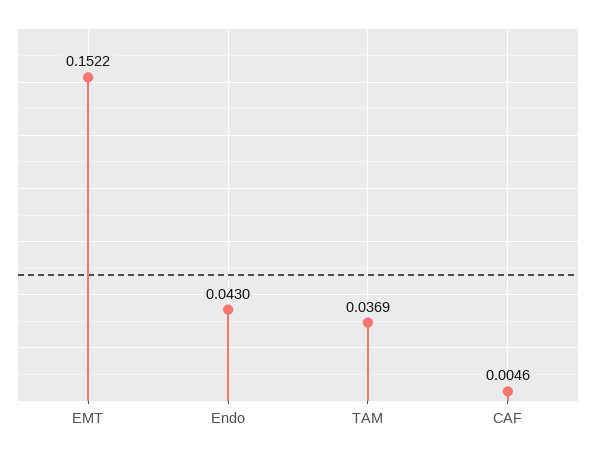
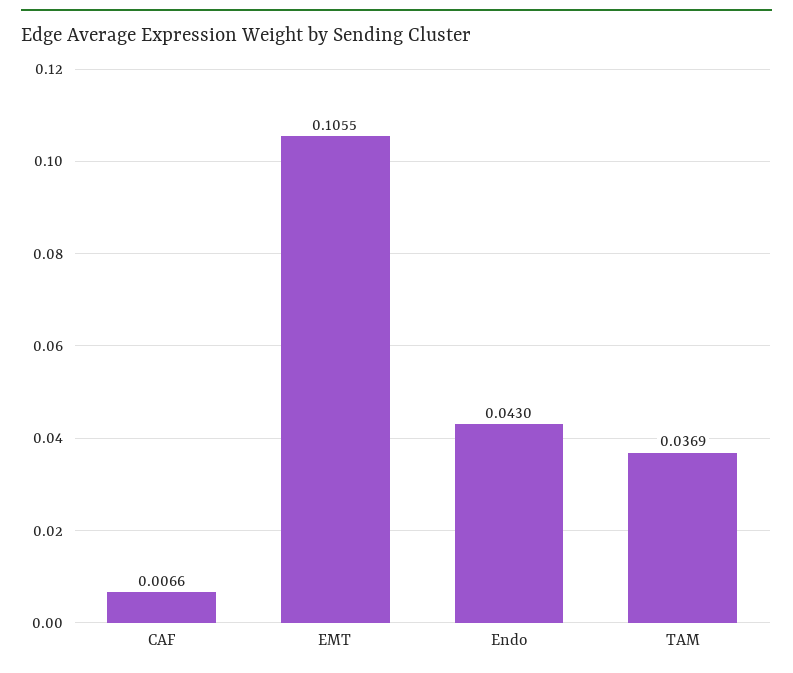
EMT: 0.1522 -> 0.1055
CAF: 0.0046 -> 0.0066

